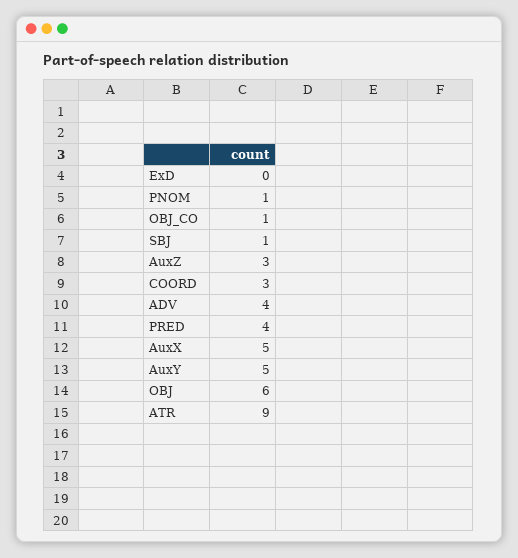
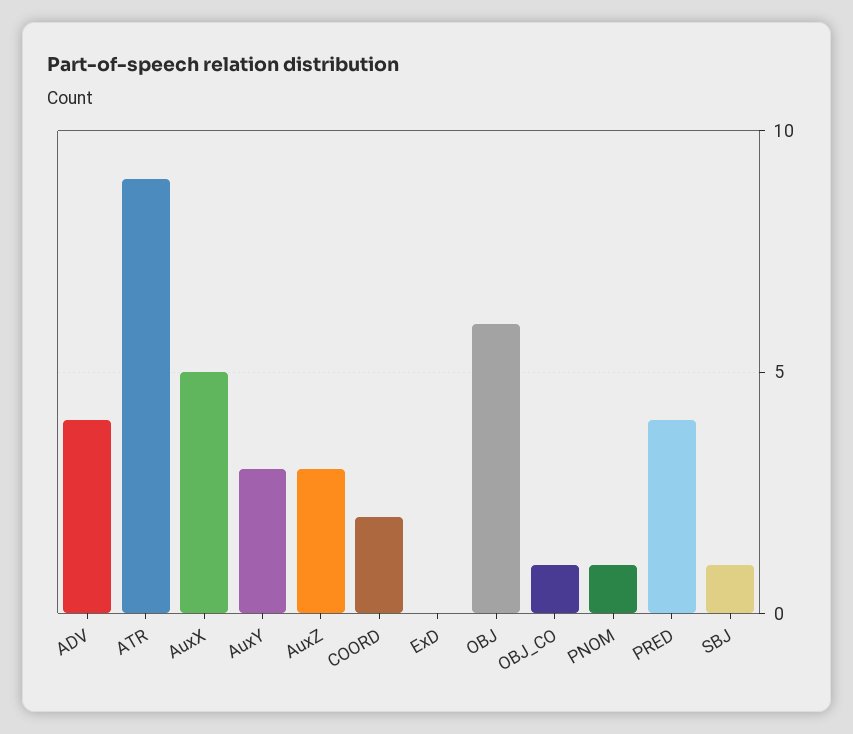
COORD: 3 -> 2
AuxY: 5 -> 3

